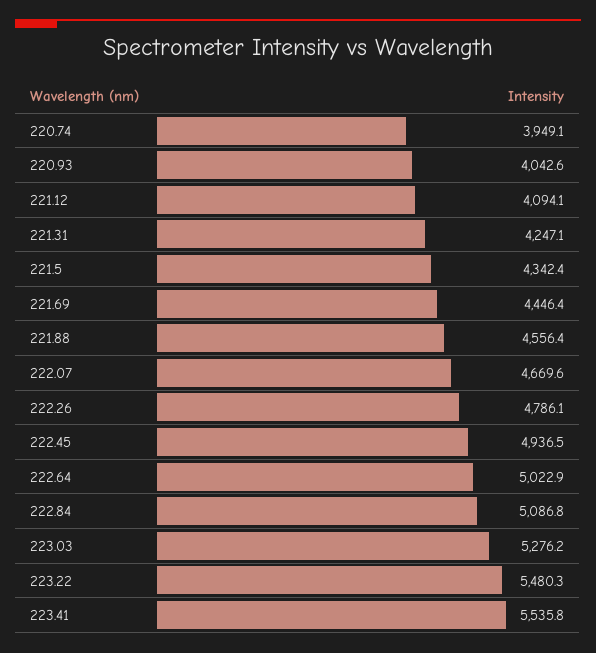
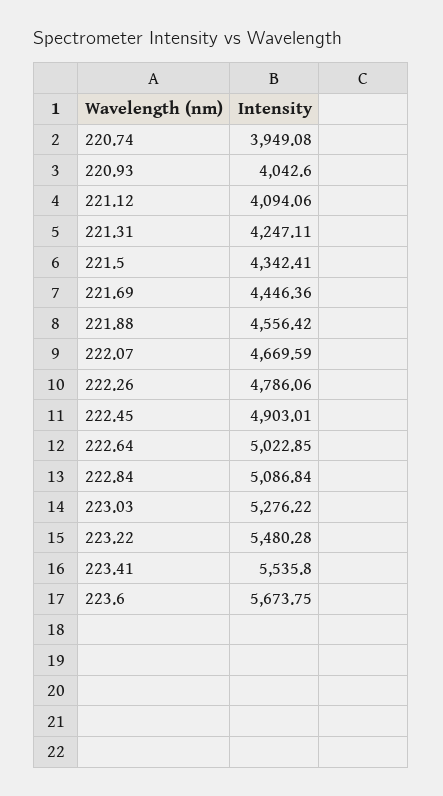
222.45: 4936.5 -> 4903.01
223.6: none -> 5673.75

